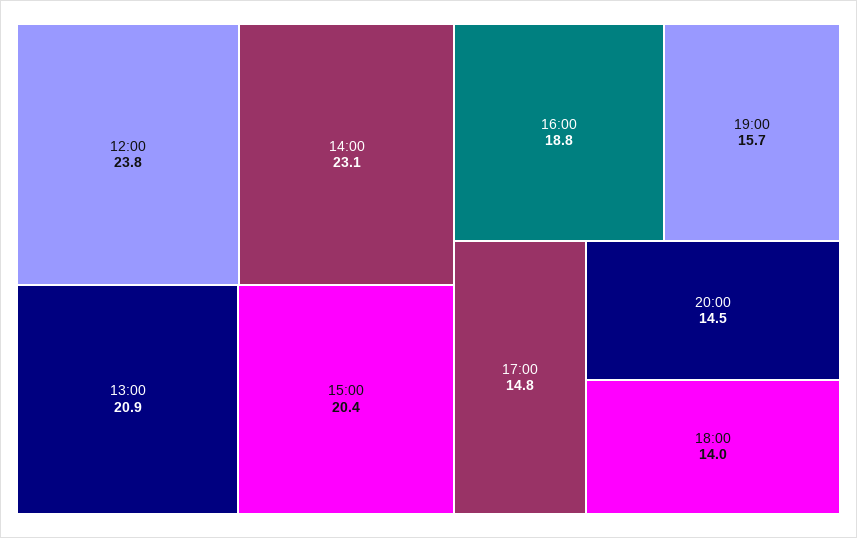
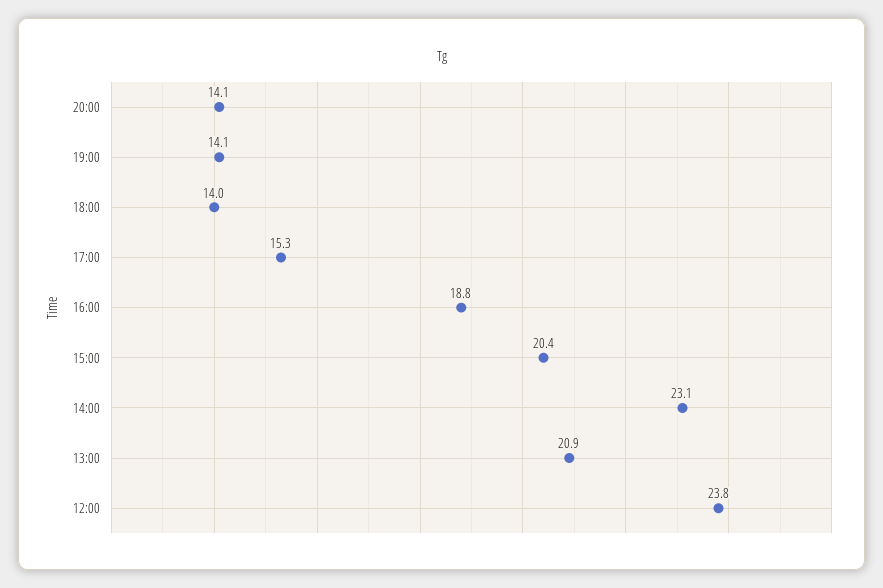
19:00: 15.7 -> 14.1
17:00: 14.8 -> 15.3
20:00: 14.5 -> 14.1

